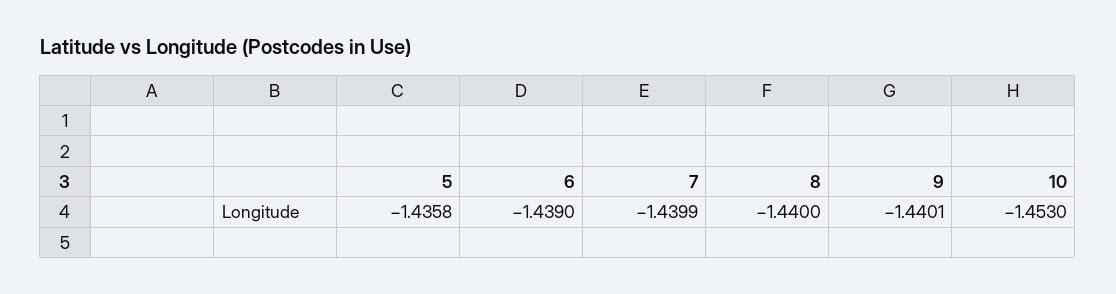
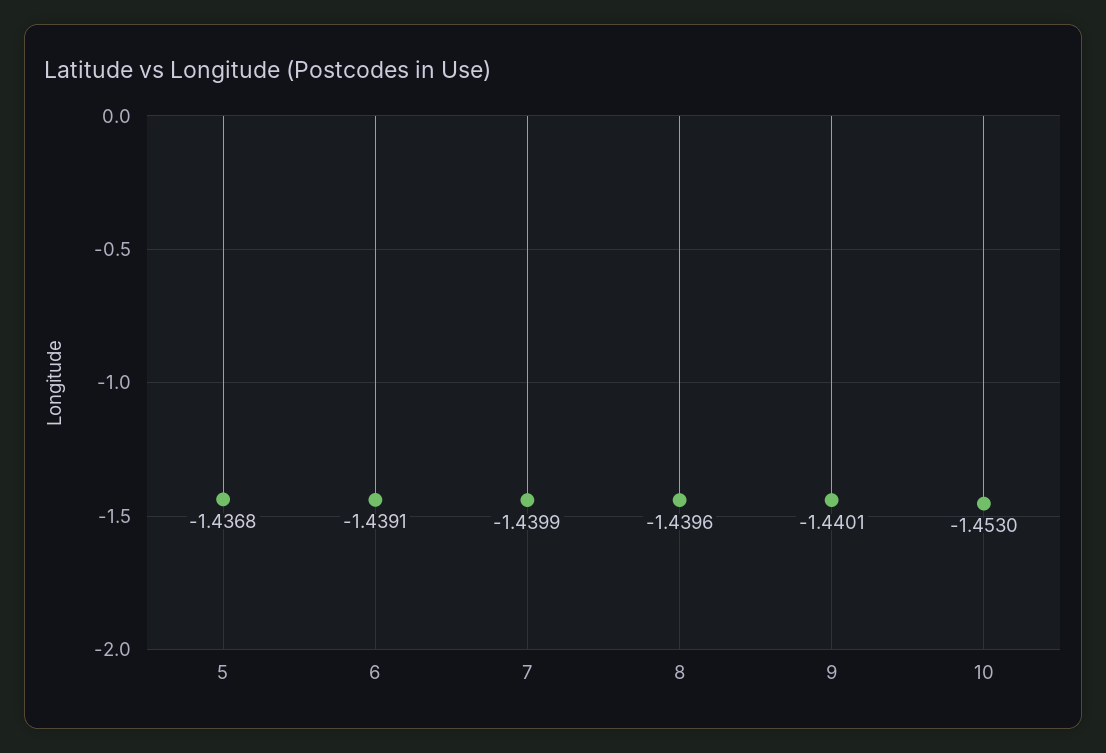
5: -1.4358 -> -1.4368
6: -1.439 -> -1.4391
8: -1.44 -> -1.4396

